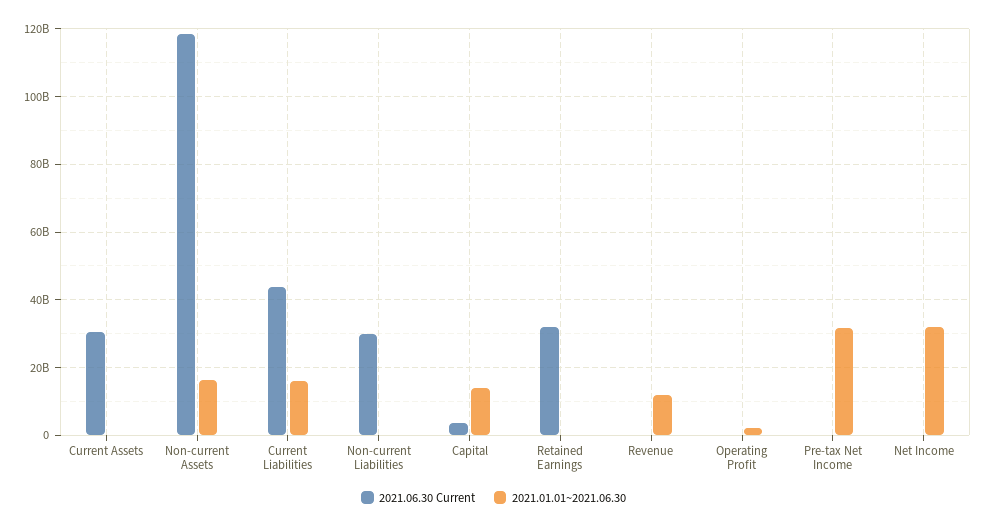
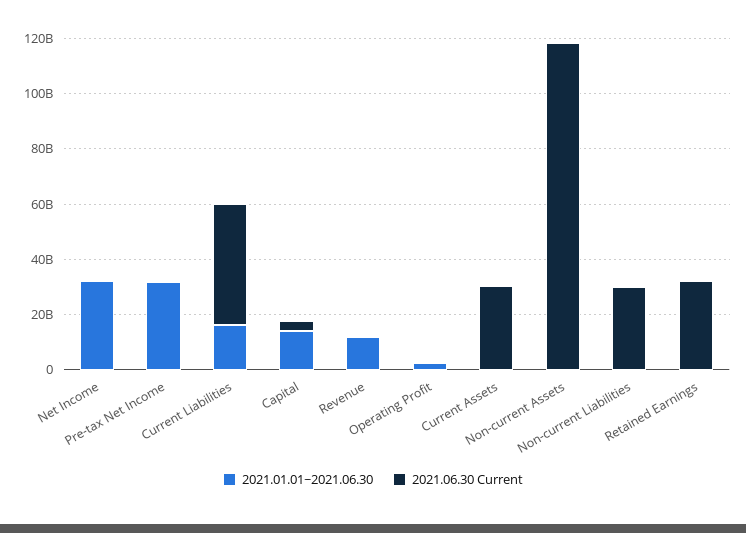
2021.01.01~2021.06.30, Non-current Assets: 16000000000 -> 0

